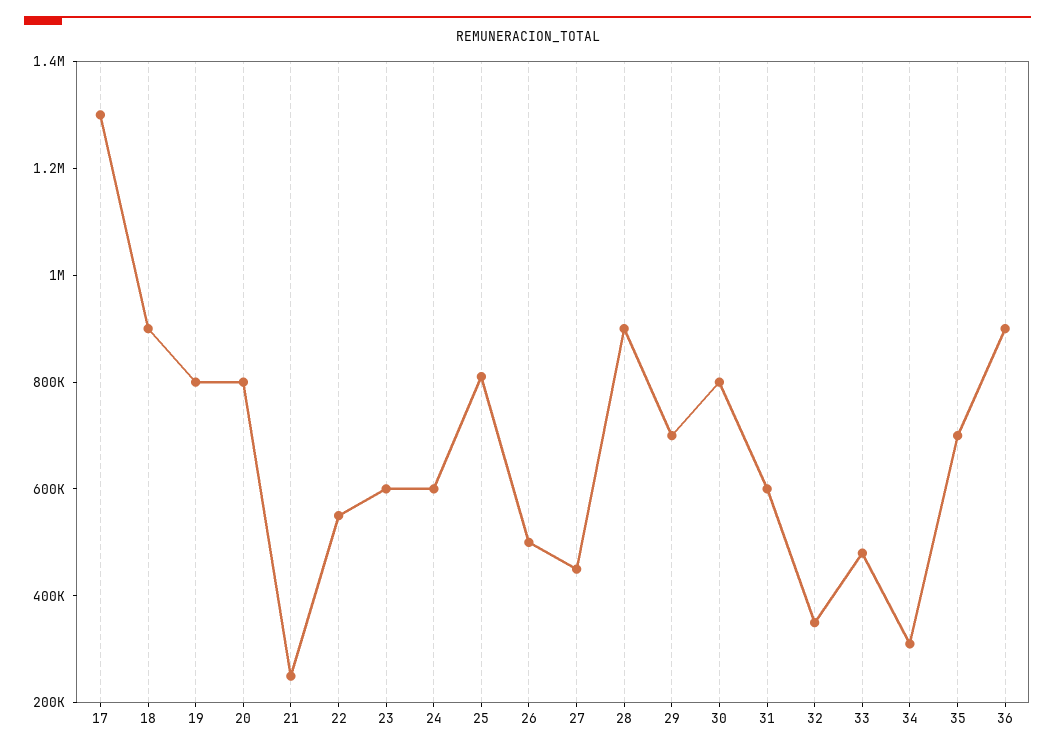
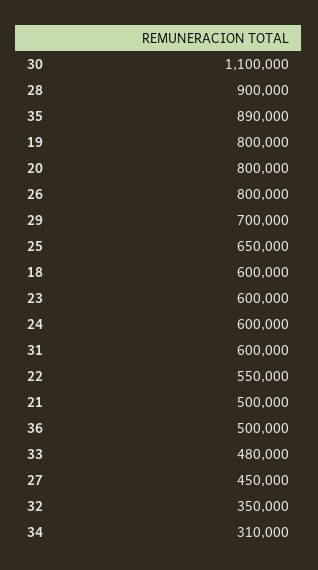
17: 1300000 -> none
18: 900000 -> 600000
21: 250000 -> 500000
25: 800000 -> 650000
26: 500000 -> 800000
30: 800000 -> 1100000
35: 700000 -> 890000
36: 900000 -> 500000

